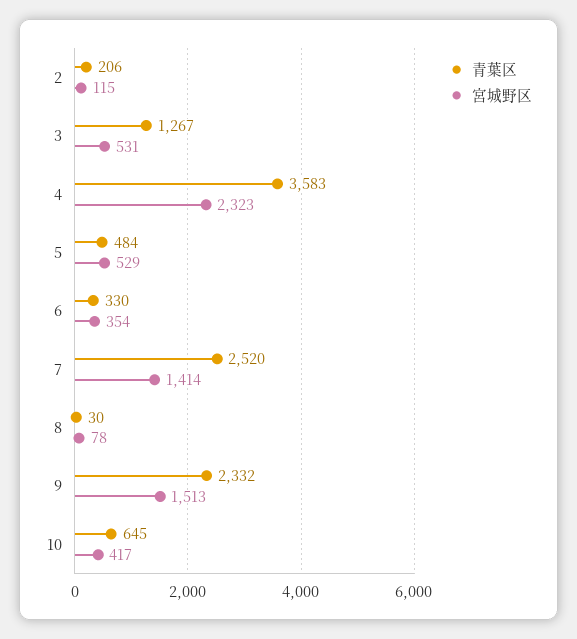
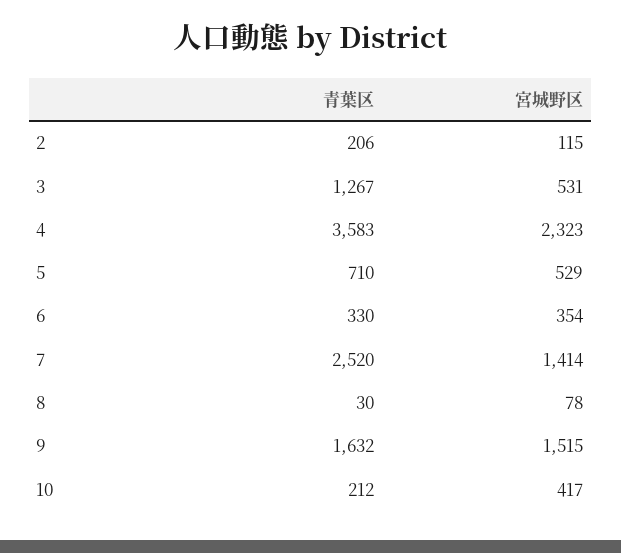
青葉区, 5: 484 -> 710
青葉区, 9: 2332 -> 1632
宮城野区, 9: 1513 -> 1515
青葉区, 10: 645 -> 212

